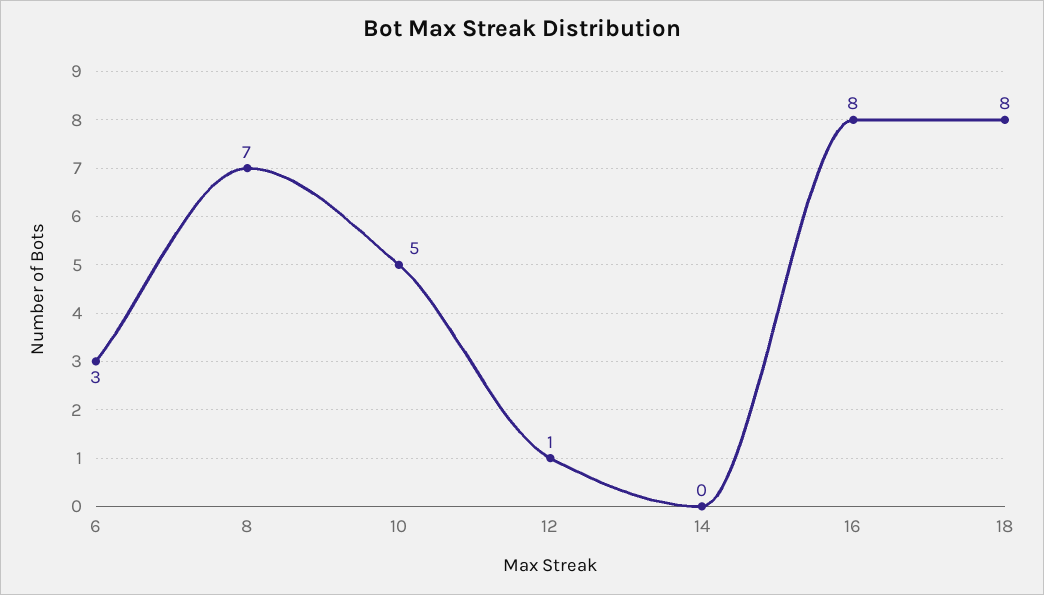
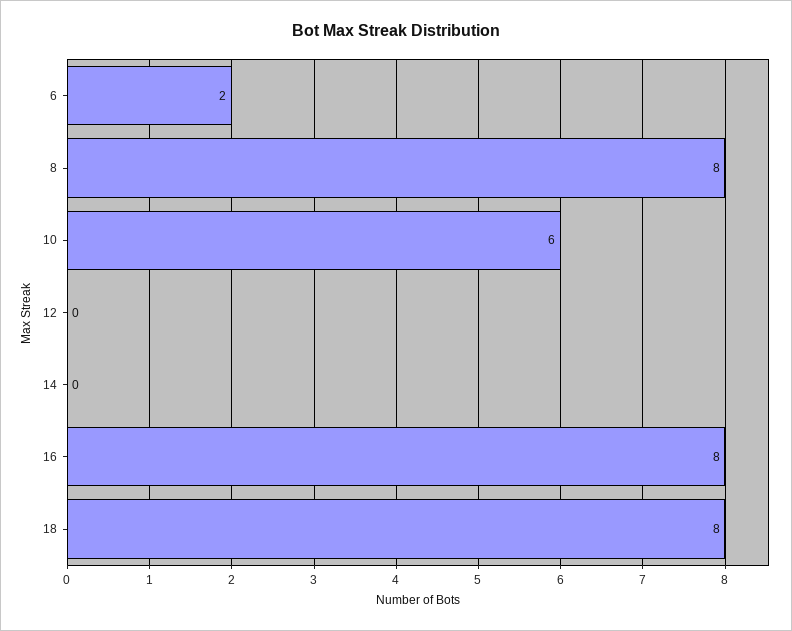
6: 3 -> 2
8: 7 -> 8
10: 5 -> 6
12: 1 -> 0

